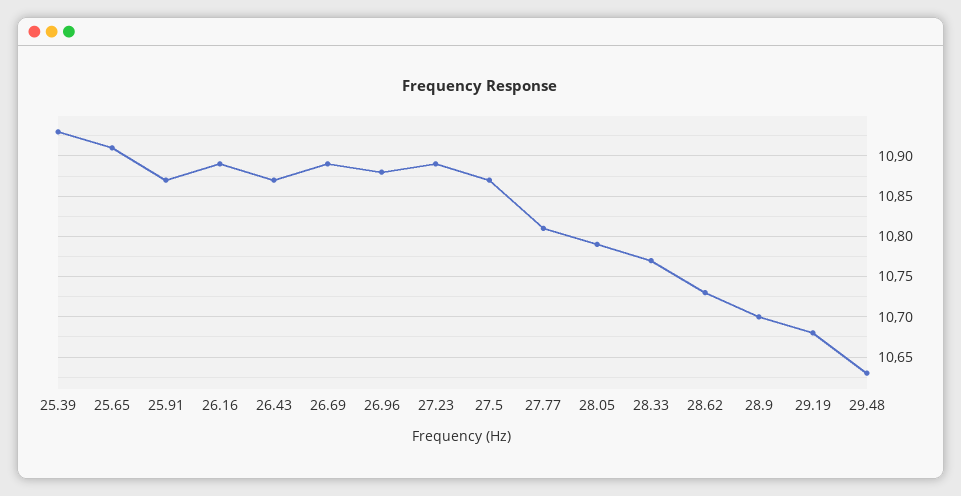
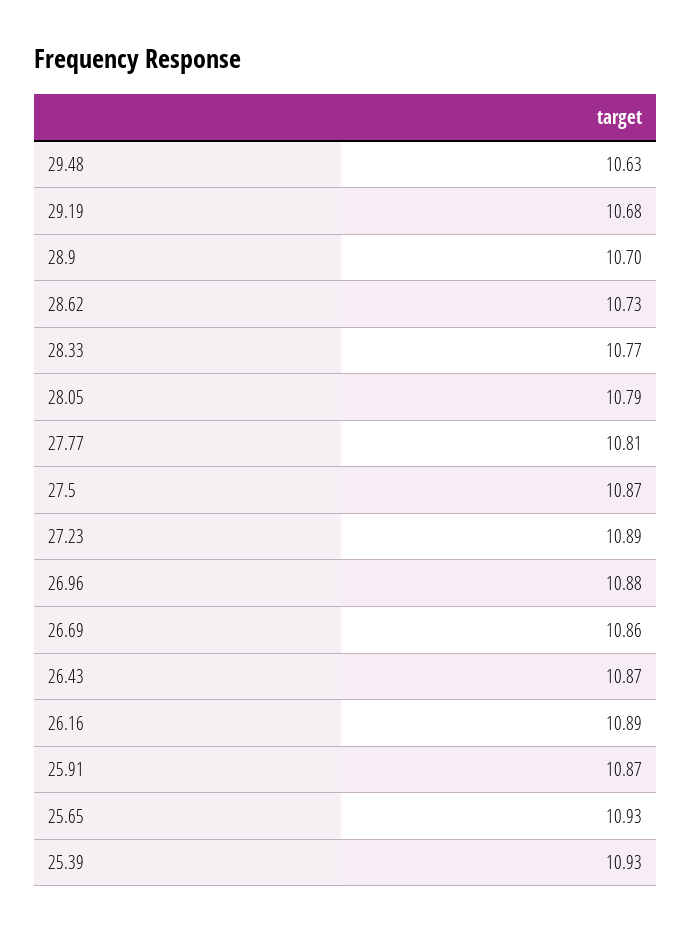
25.65: 10.91 -> 10.93
26.69: 10.89 -> 10.86

